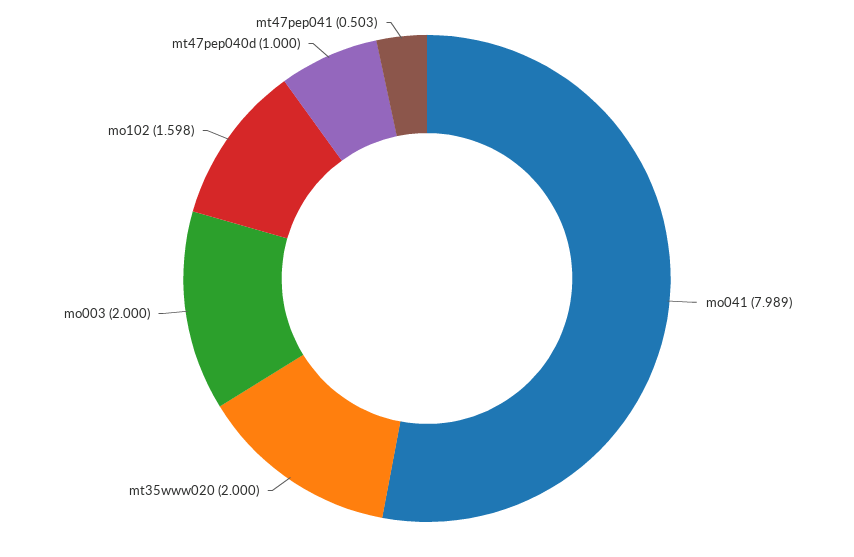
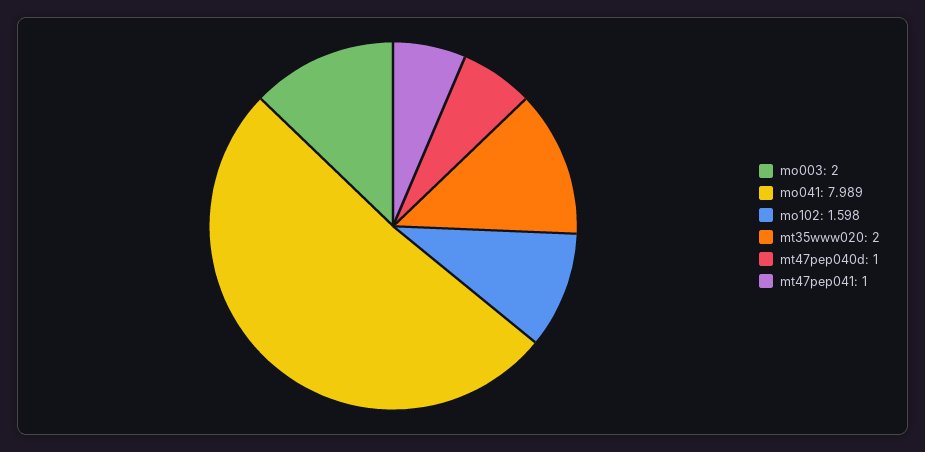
mt47pep041: 0.503 -> 1

